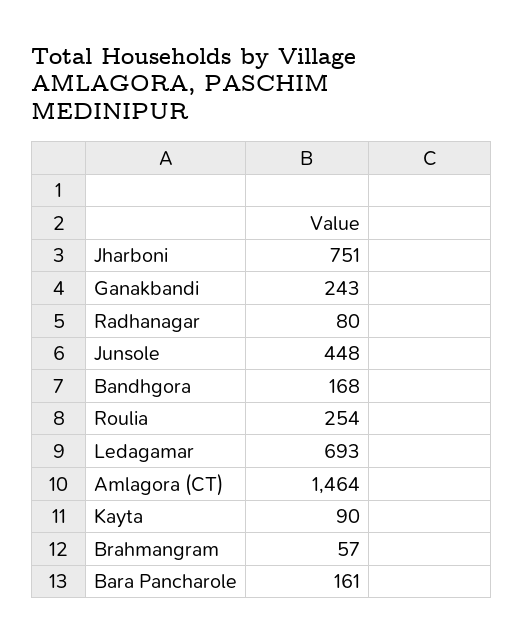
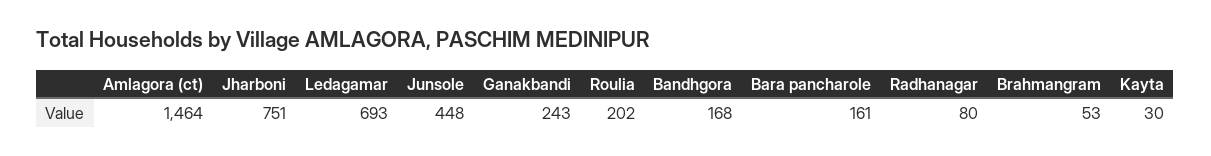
Roulia: 254 -> 202
Kayta: 90 -> 30
Brahmangram: 57 -> 53

